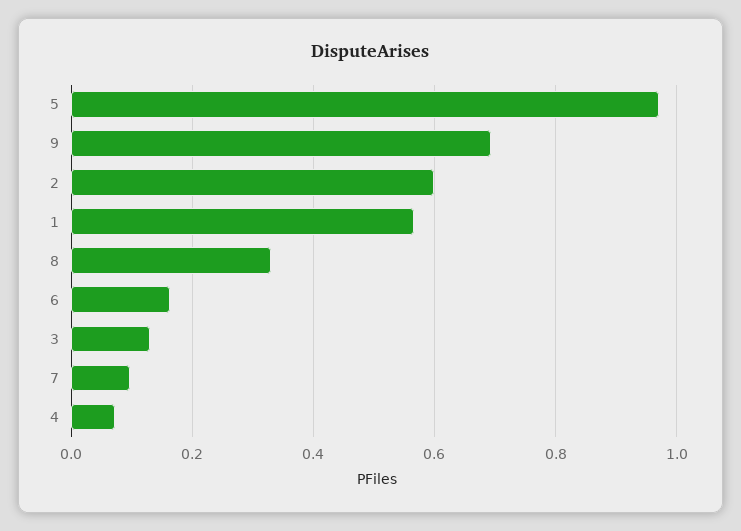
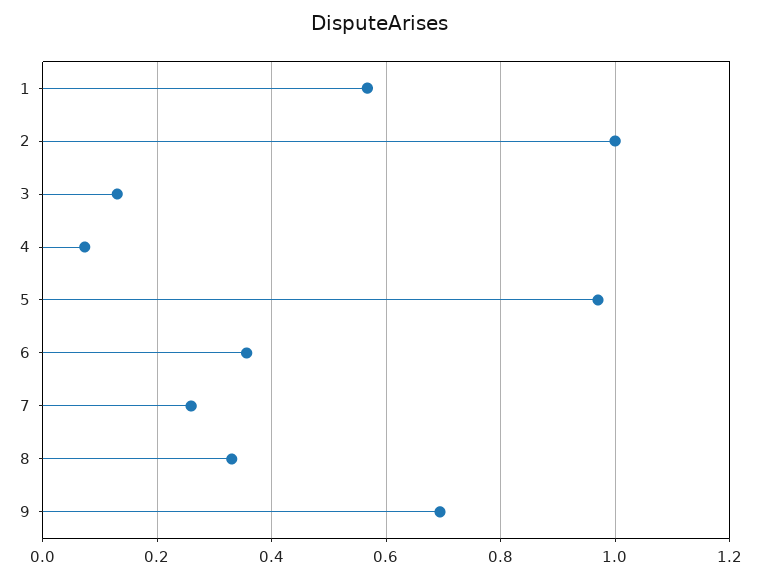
2: 0.6 -> 1
6: 0.16 -> 0.36
7: 0.1 -> 0.26

